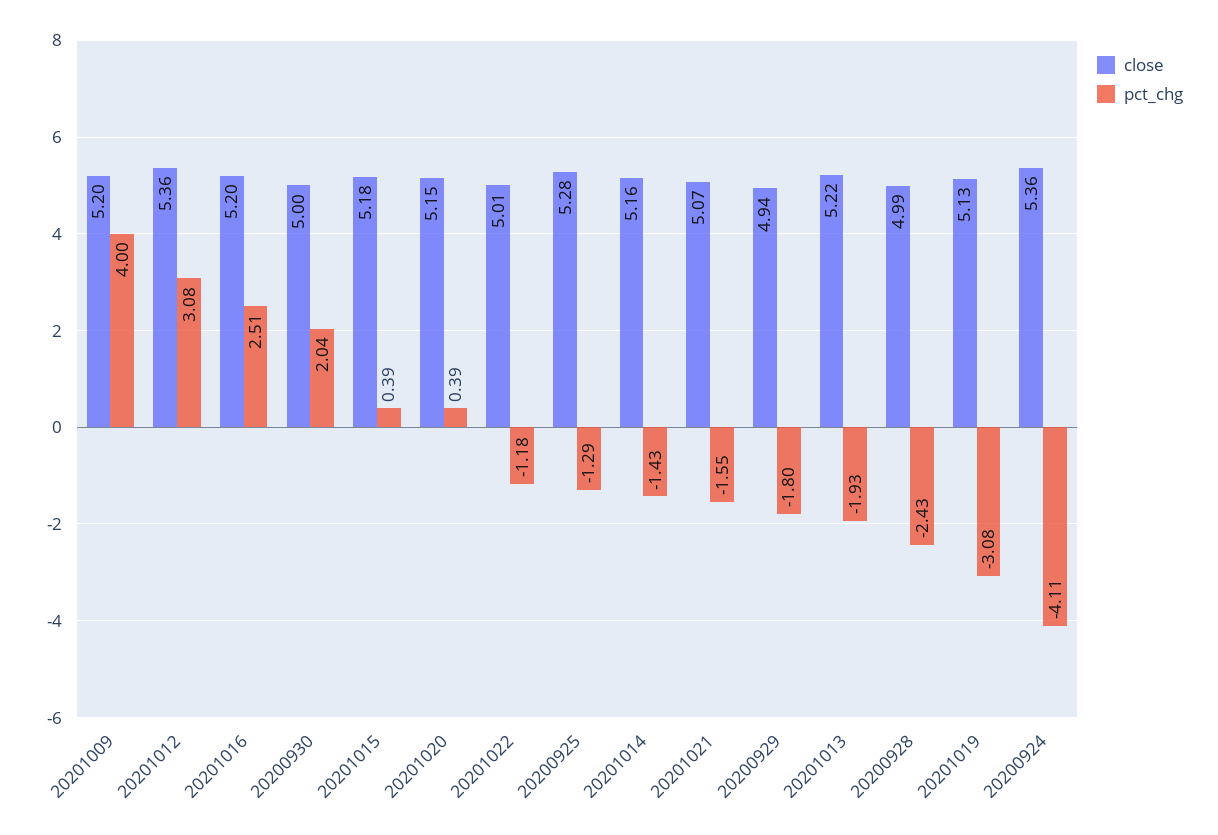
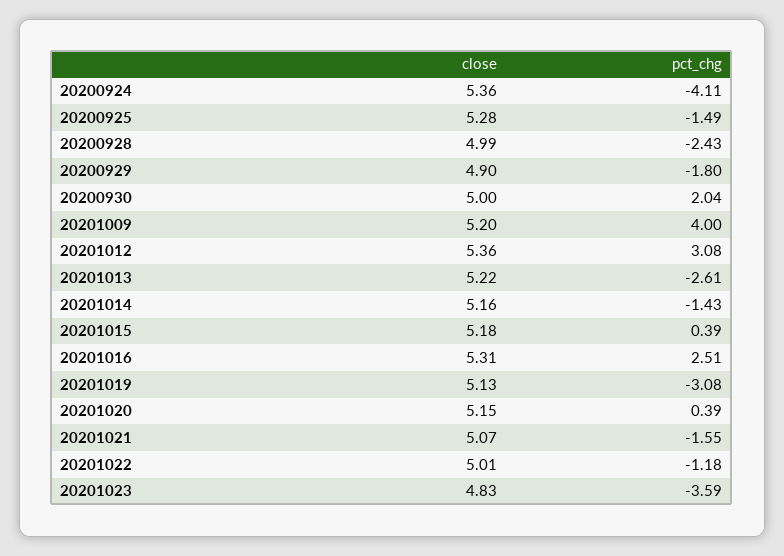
close, 20201016: 5.2 -> 5.31
pct_chg, 20200925: -1.29 -> -1.49
close, 20200929: 4.94 -> 4.9
pct_chg, 20201013: -1.93 -> -2.61
close, 20201023: none -> 4.83
pct_chg, 20201023: none -> -3.59

